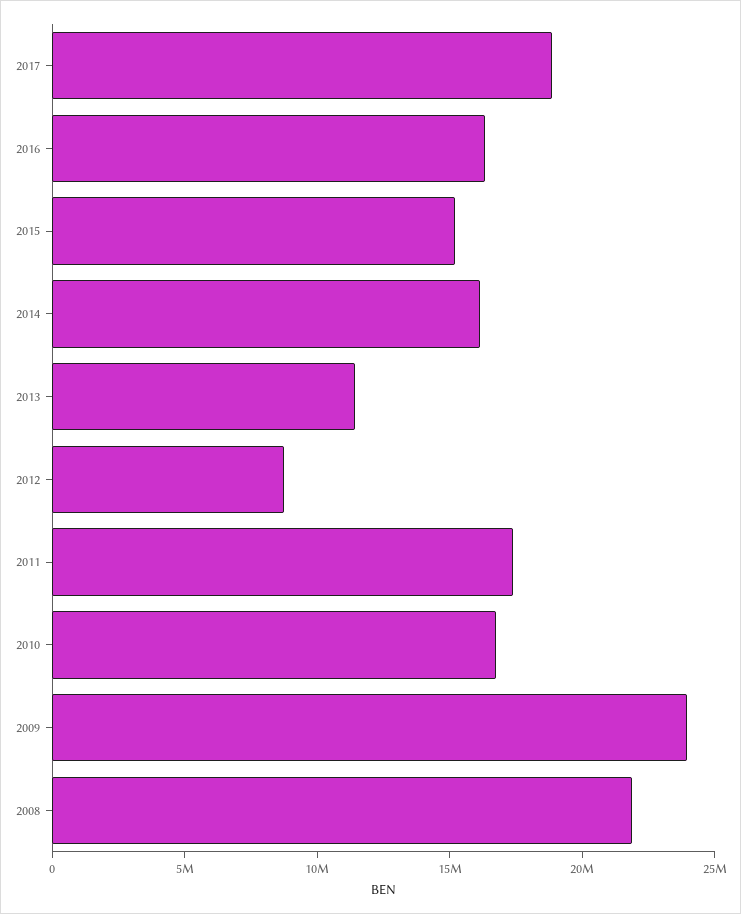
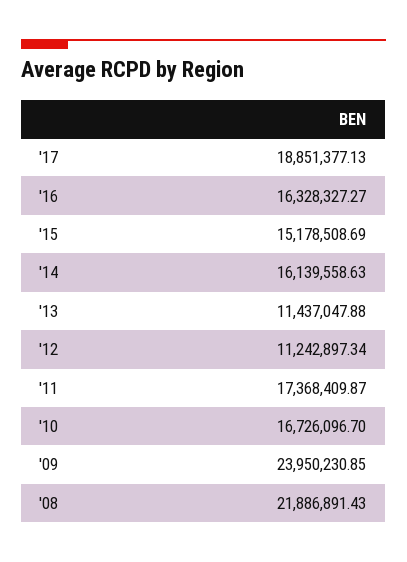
2012: 9000000 -> 11242897.34

